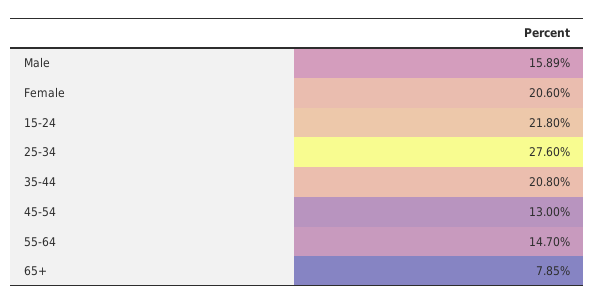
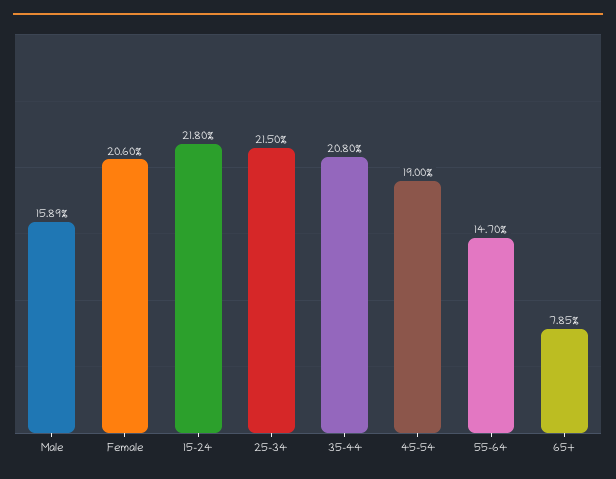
25-34: 27.6 -> 21.5
45-54: 13 -> 19

